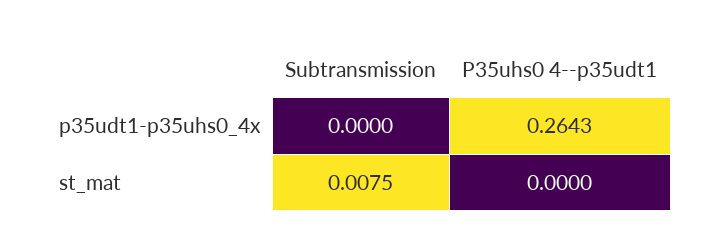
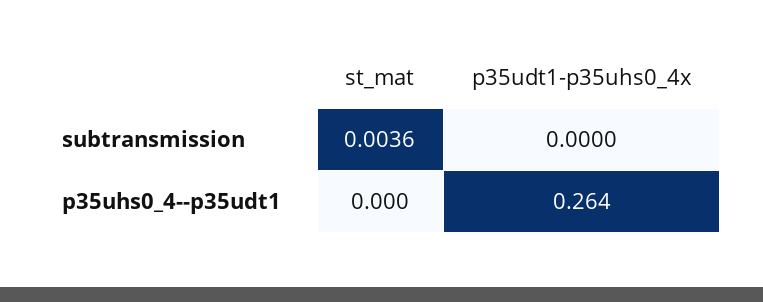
Subtransmission, st_mat: 0.0075 -> 0.0036

